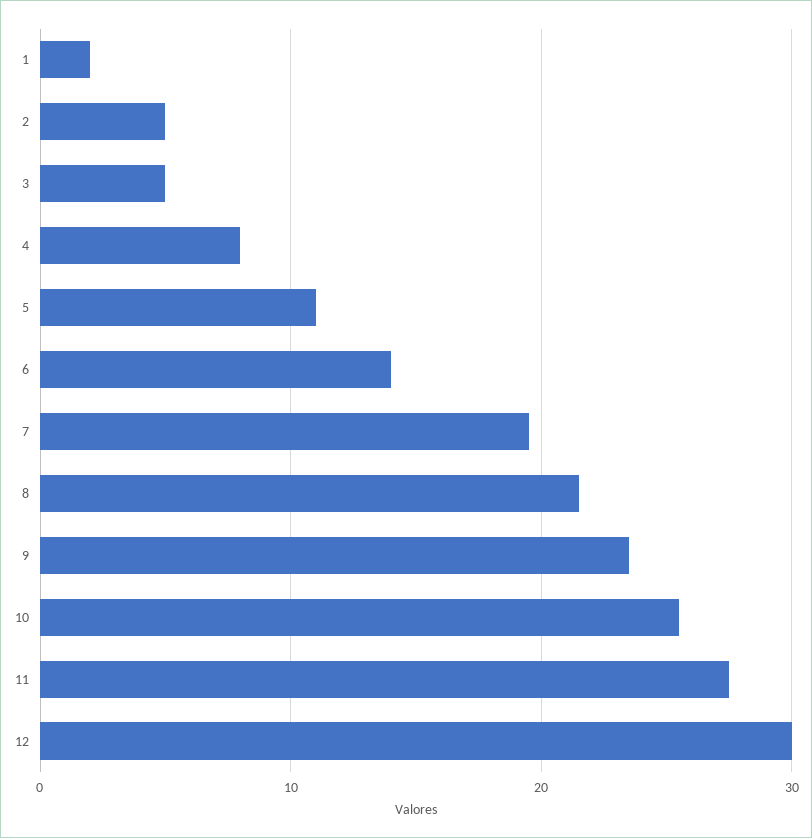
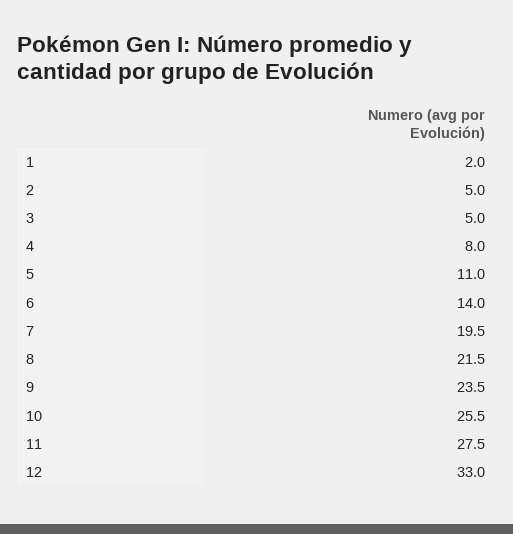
12: 30 -> 33

